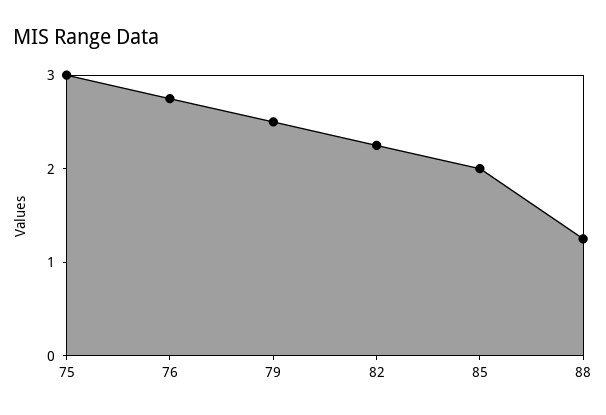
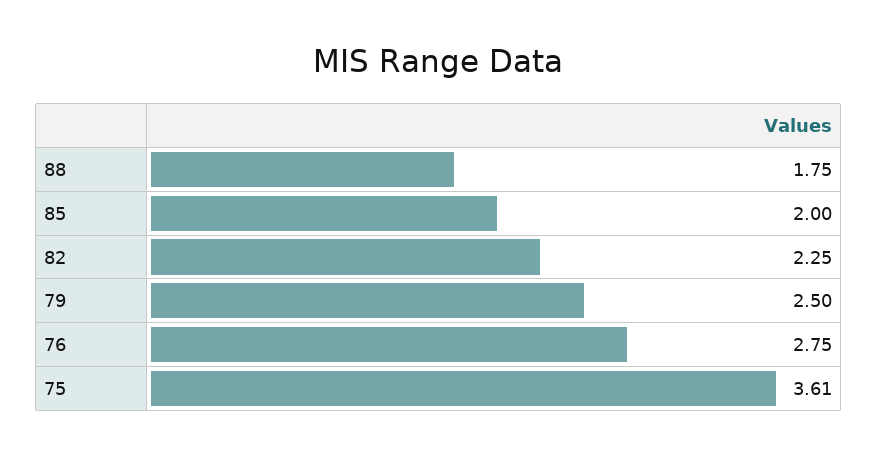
75: 3 -> 3.61
88: 1.2 -> 1.75

